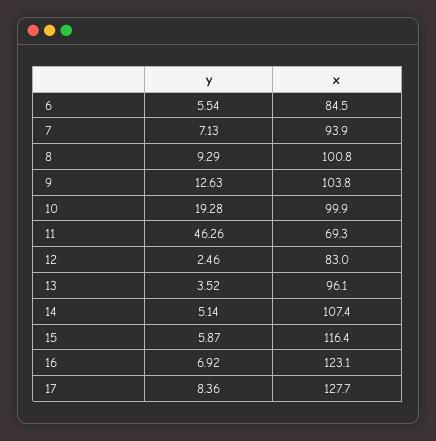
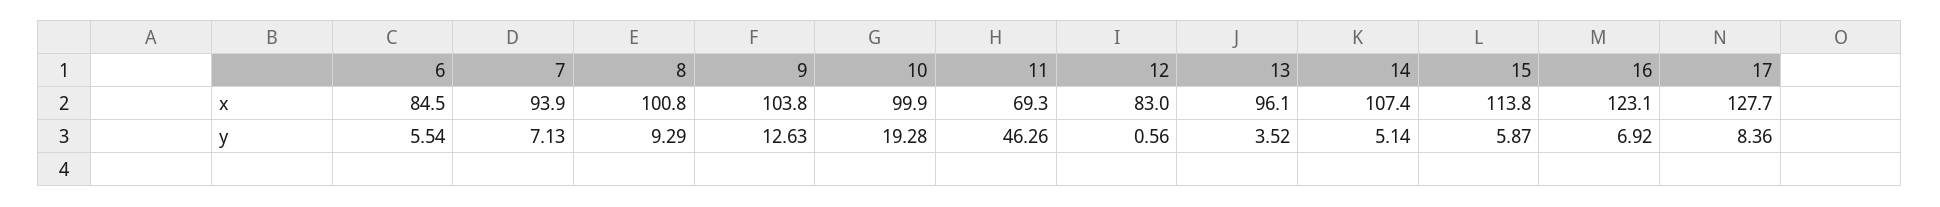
y, 12: 2.46 -> 0.56
x, 15: 116.4 -> 113.8

